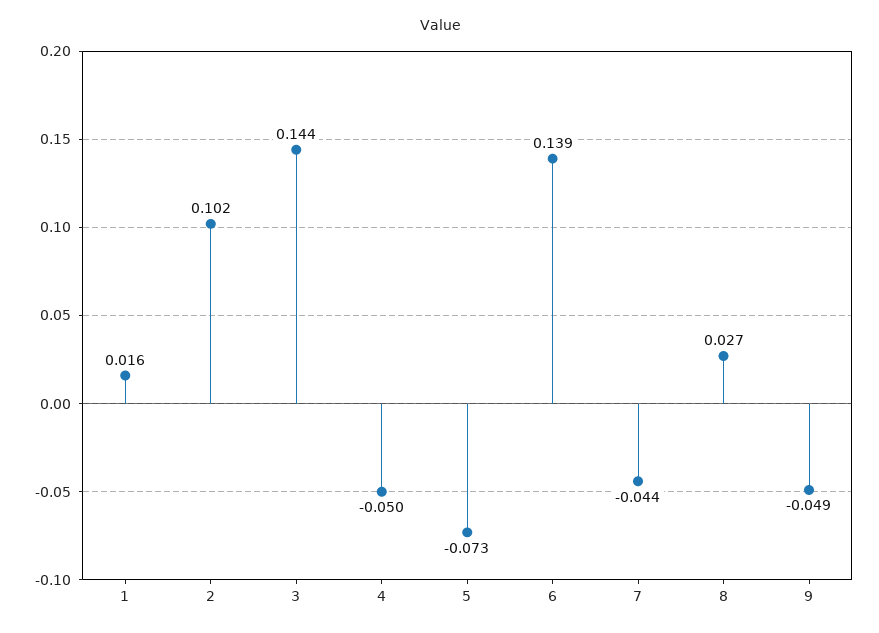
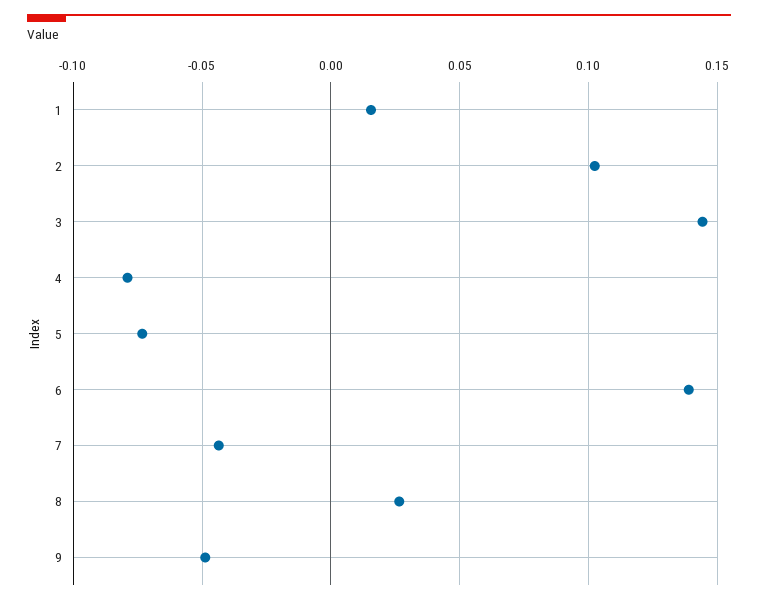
4: -0.05 -> -0.08

